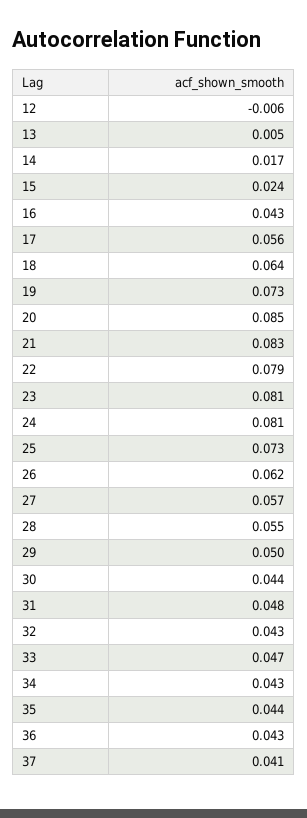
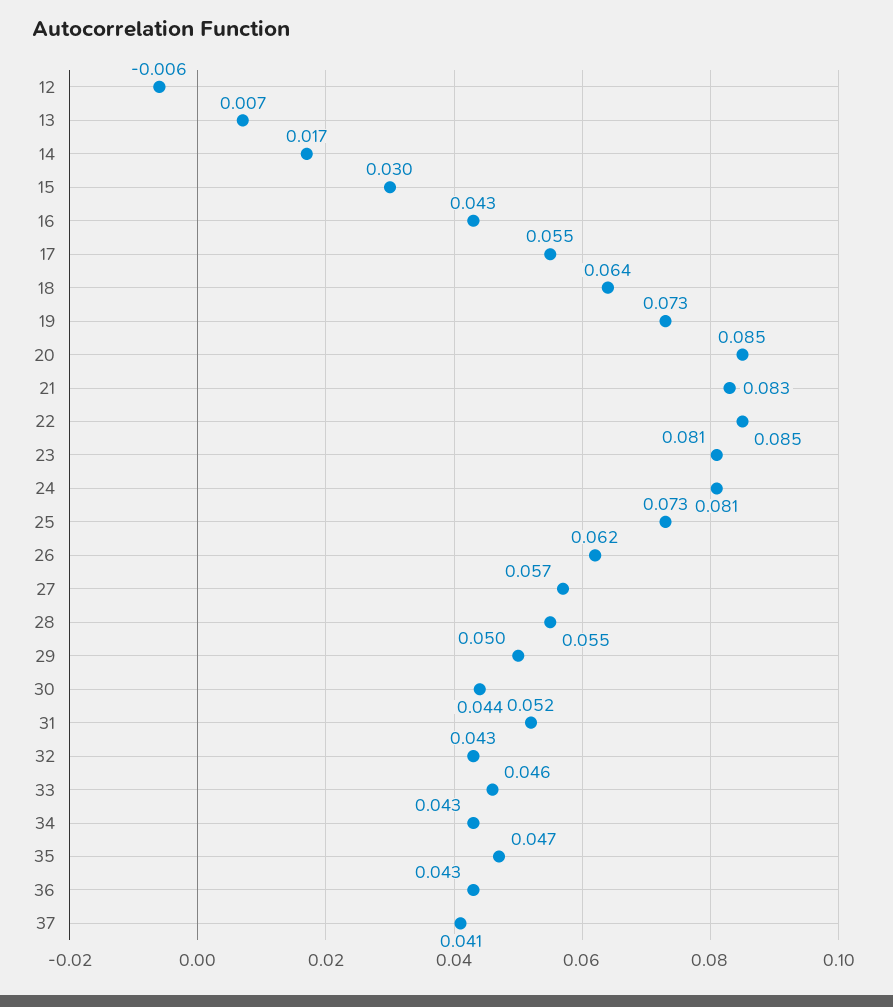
13: 0.005 -> 0.007
15: 0.024 -> 0.03
17: 0.056 -> 0.055
22: 0.079 -> 0.085
31: 0.048 -> 0.052
33: 0.047 -> 0.046
35: 0.044 -> 0.047

